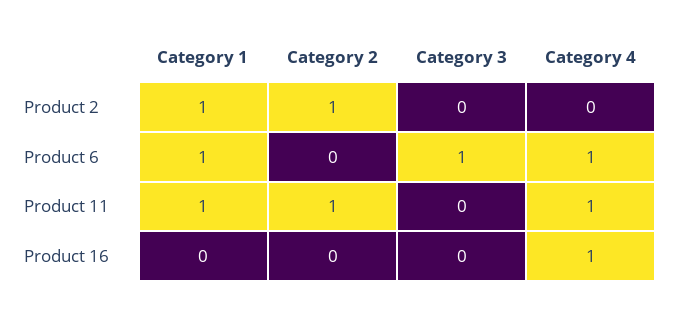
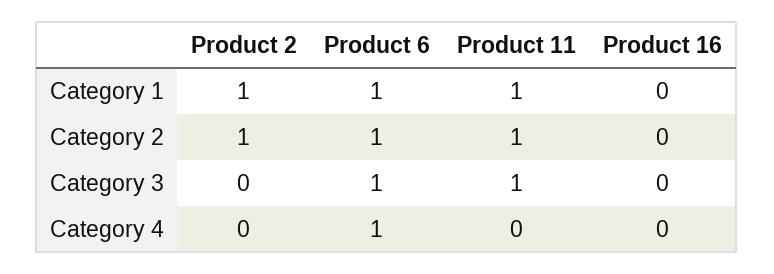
Category 2, Product 6: 0 -> 1
Category 3, Product 11: 0 -> 1
Category 4, Product 11: 1 -> 0
Category 4, Product 16: 1 -> 0

